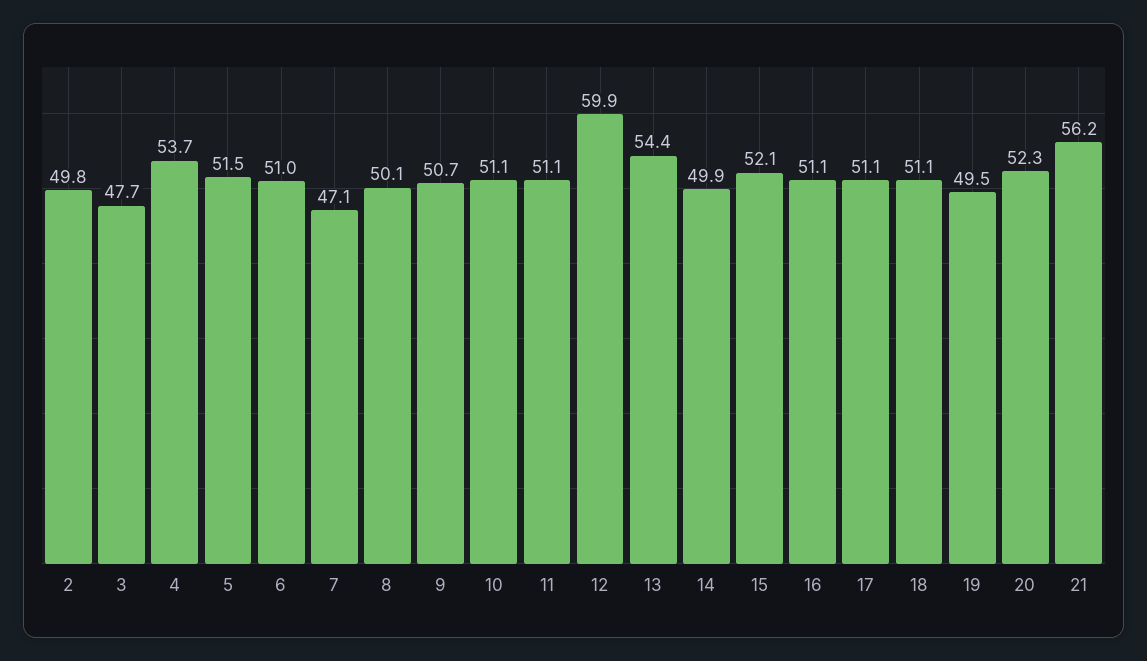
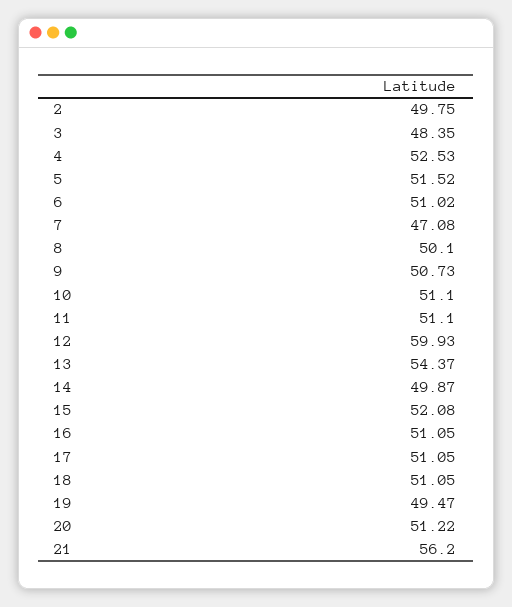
3: 47.7 -> 48.35
4: 53.7 -> 52.53
20: 52.3 -> 51.22

